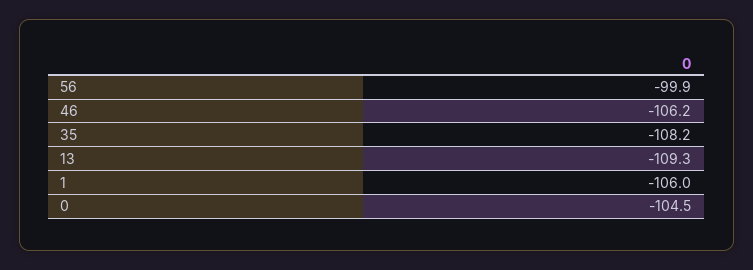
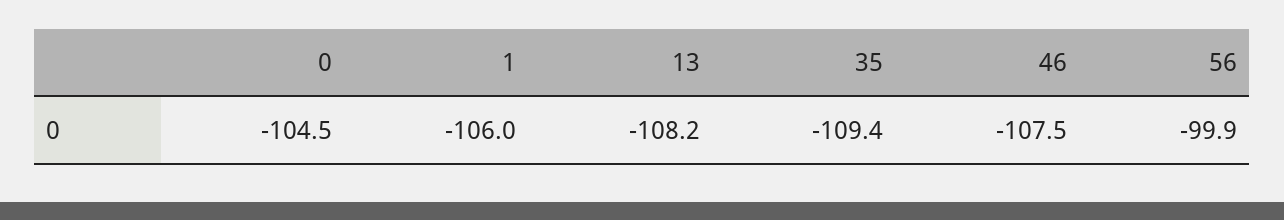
46: -106.2 -> -107.5
35: -108.2 -> -109.4
13: -109.3 -> -108.2

